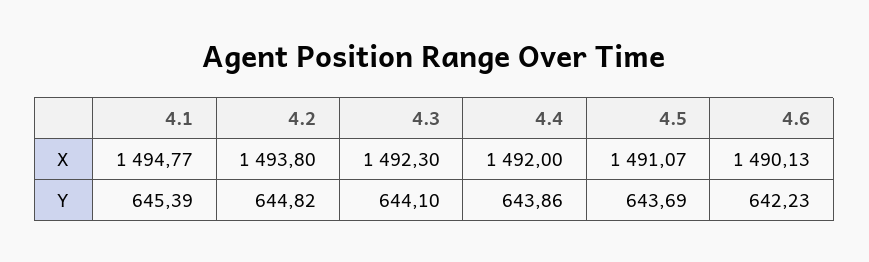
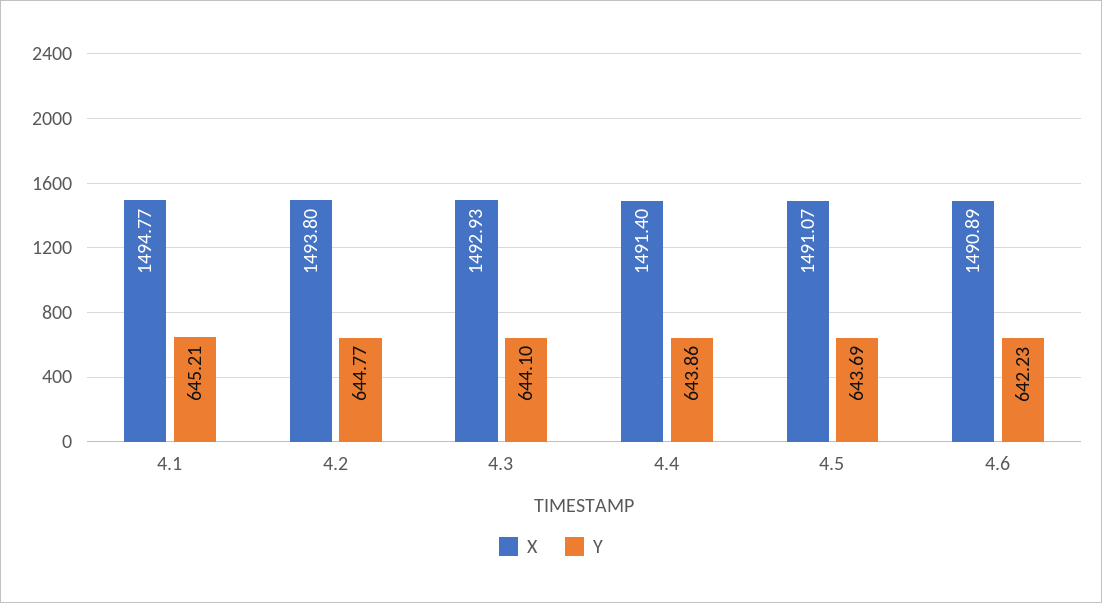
X, 4.3: 1492.3 -> 1492.93
X, 4.4: 1492 -> 1491.4
X, 4.6: 1490.13 -> 1490.89
Y, 4.1: 645.39 -> 645.21
Y, 4.2: 644.82 -> 644.77

